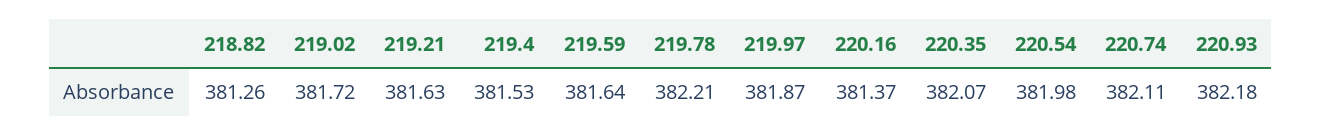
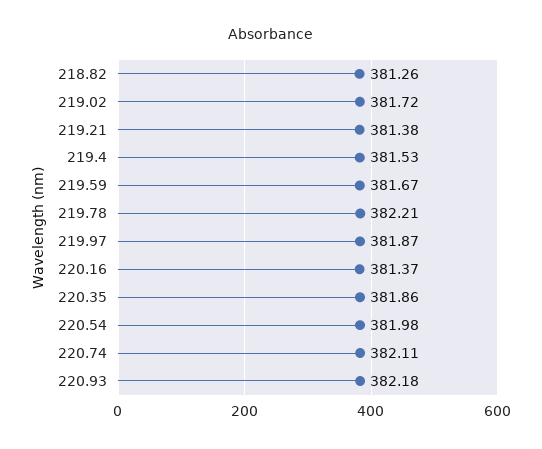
219.21: 381.63 -> 381.38
219.59: 381.64 -> 381.67
220.35: 382.07 -> 381.86

